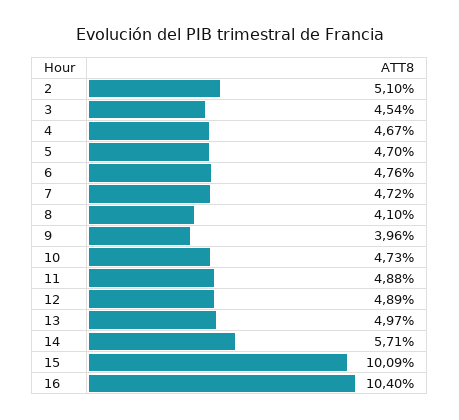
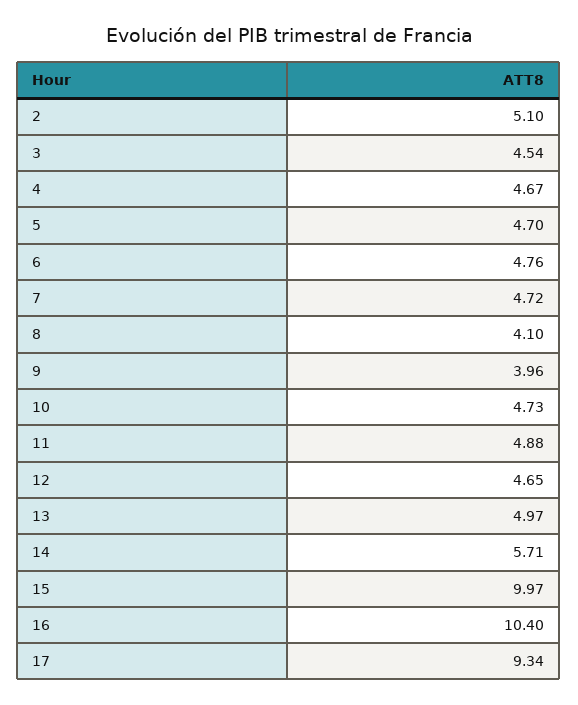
12: 4.89 -> 4.65
15: 10.09 -> 9.97
17: none -> 9.34

